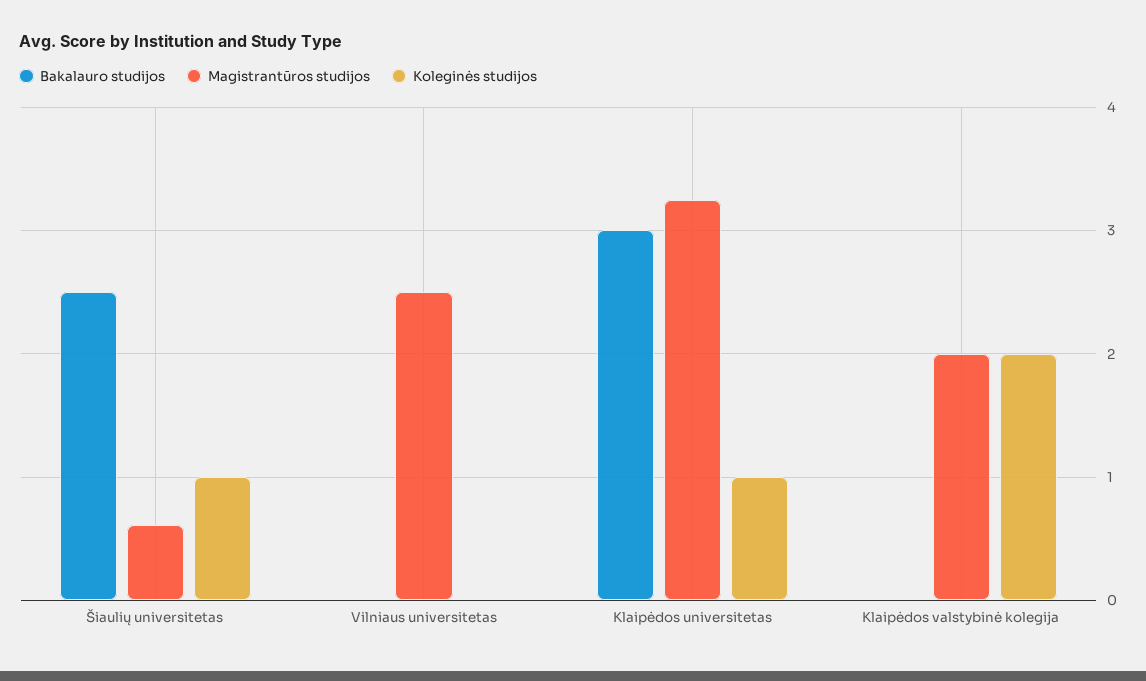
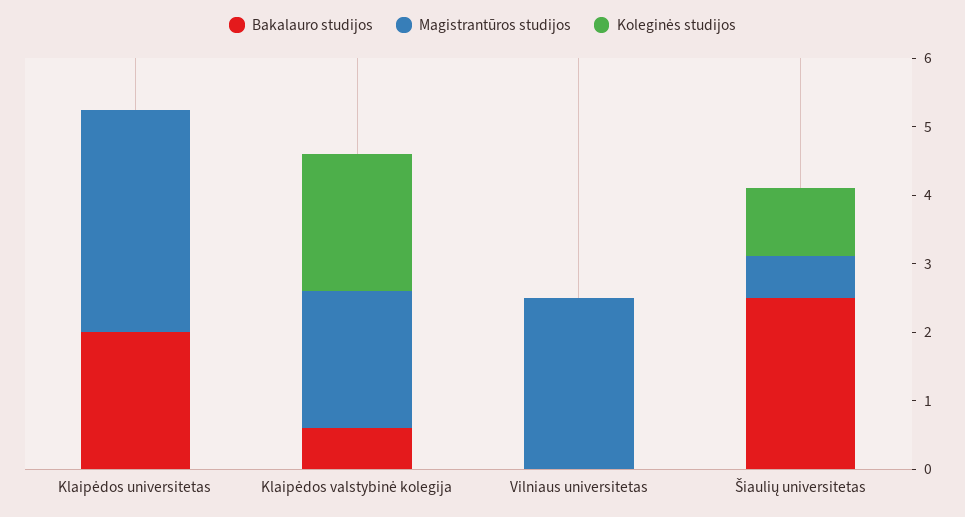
Bakalauro studijos, Klaipėdos universitetas: 3 -> 2
Koleginės studijos, Klaipėdos universitetas: 1 -> 0
Bakalauro studijos, Klaipėdos valstybinė kolegija: 0 -> 0.6

